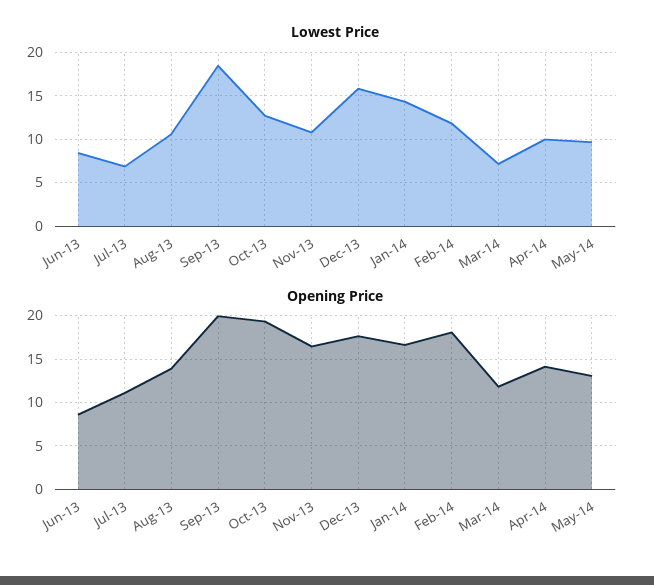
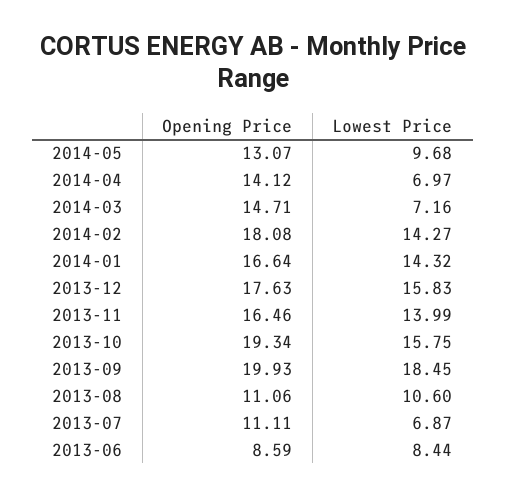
Lowest Price, Oct-13: 13 -> 15.75
Lowest Price, Nov-13: 11 -> 13.99
Lowest Price, Feb-14: 12 -> 14.27
Lowest Price, Apr-14: 10 -> 6.97
Opening Price, Aug-13: 14 -> 11.06
Opening Price, Mar-14: 12 -> 14.71

